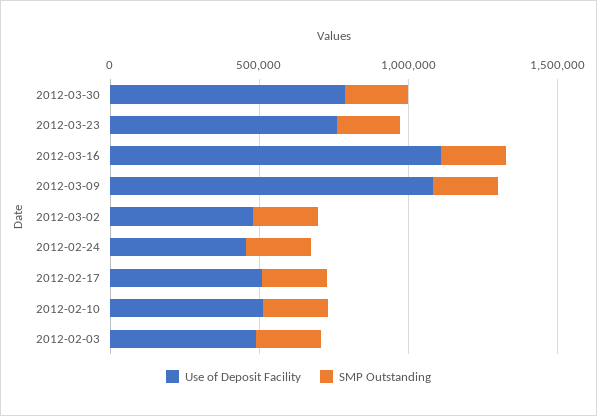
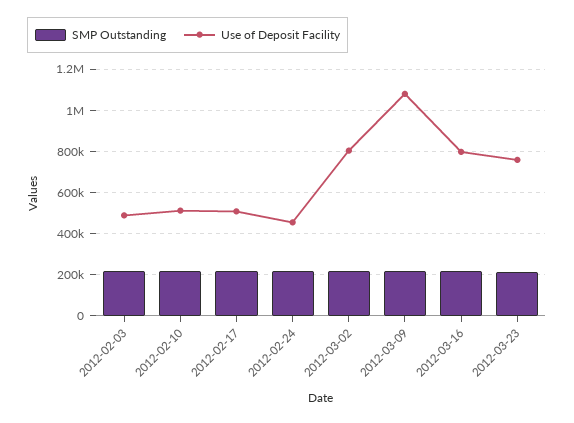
Use of Deposit Facility, 2012-03-30: 800000 -> none
SMP Outstanding, 2012-03-30: 200000 -> none
Use of Deposit Facility, 2012-03-16: 1100000 -> 800000
Use of Deposit Facility, 2012-03-02: 500000 -> 800000

